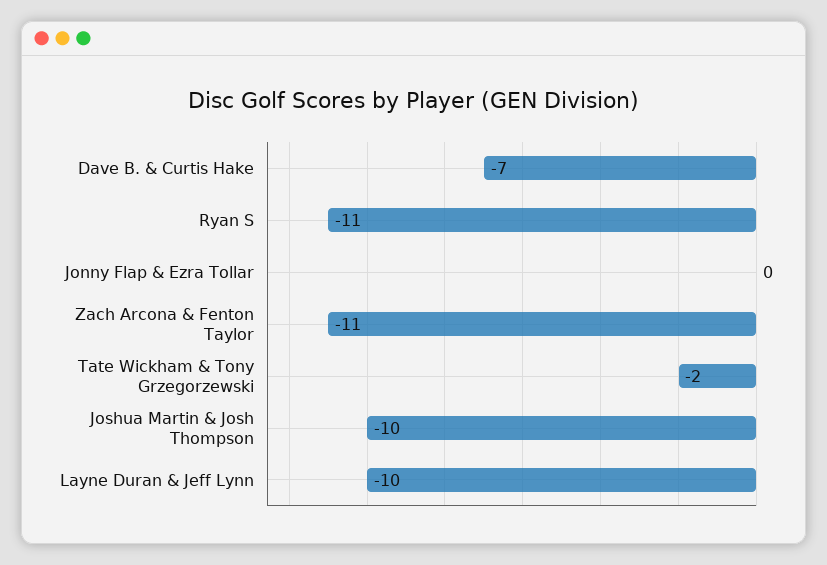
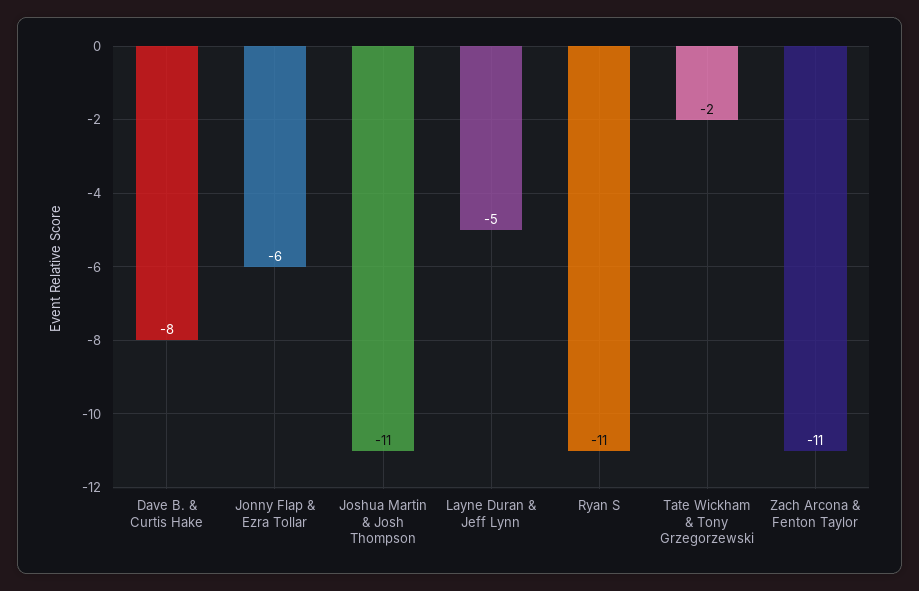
Dave B. & Curtis Hake: -7 -> -8
Jonny Flap & Ezra Tollar: 0 -> -6
Joshua Martin & Josh Thompson: -10 -> -11
Layne Duran & Jeff Lynn: -10 -> -5

